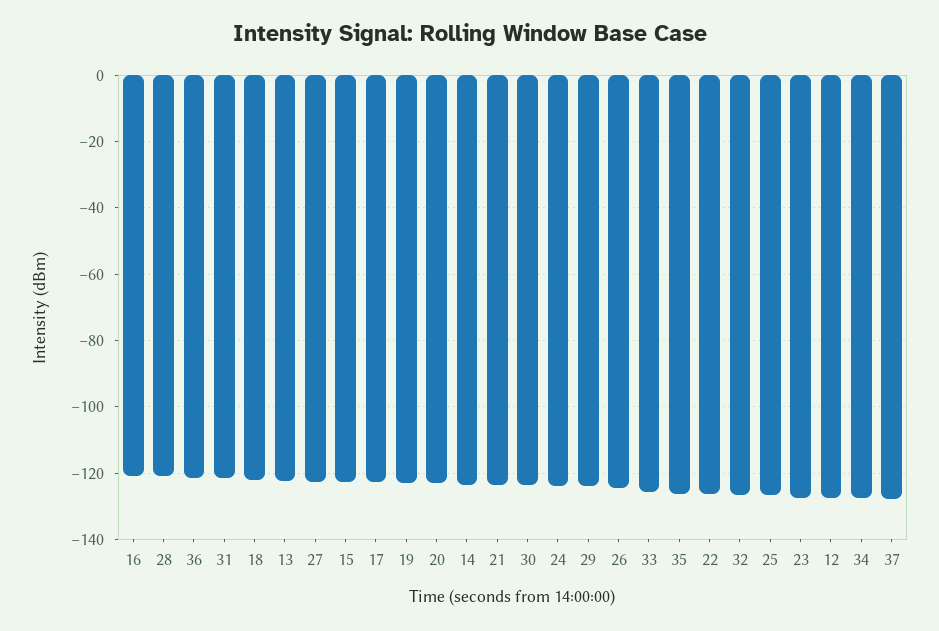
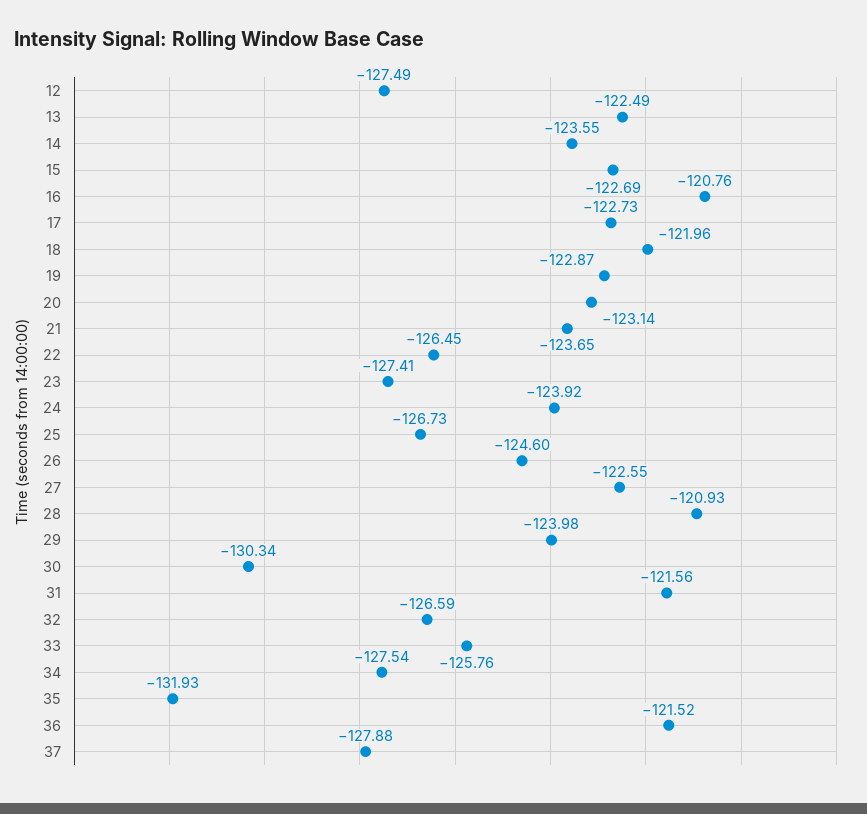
30: -124 -> -130.34
35: -126 -> -131.93

